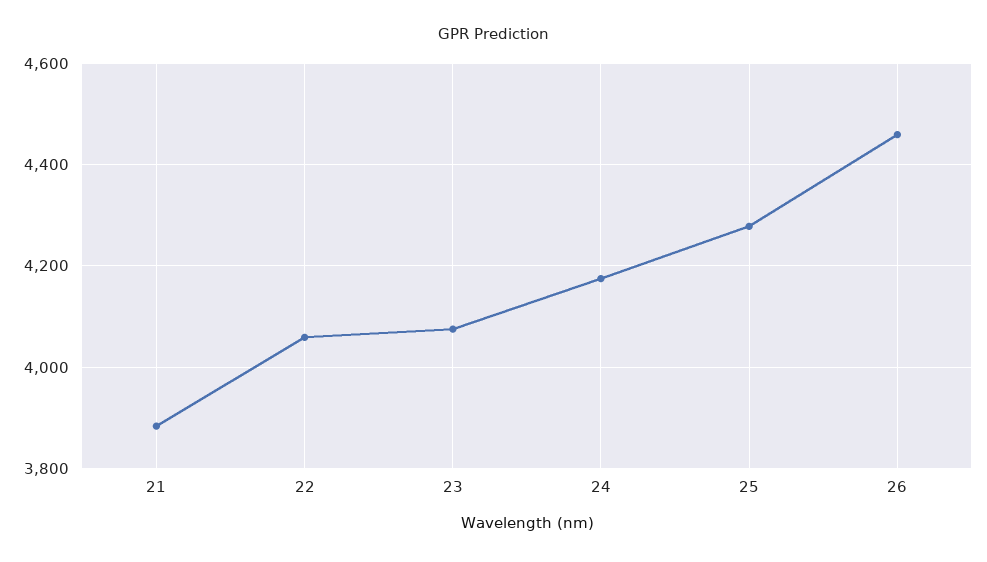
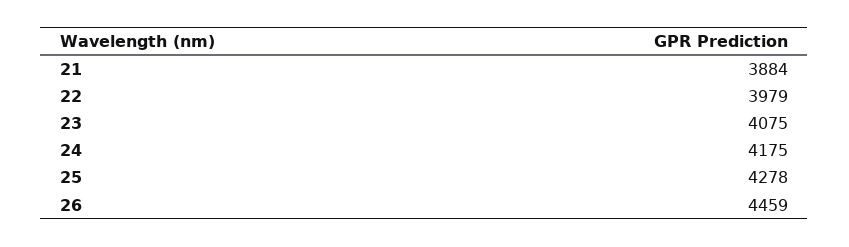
22: 4060 -> 3979

